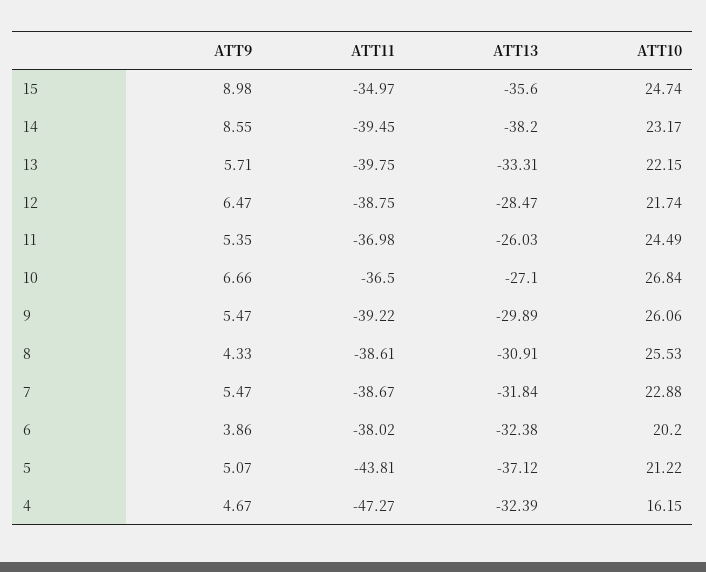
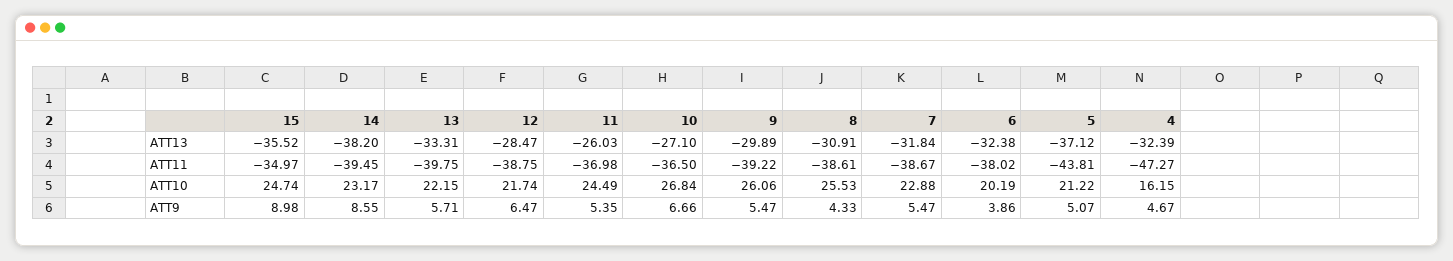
ATT13, 15: -35.6 -> -35.52
ATT10, 6: 20.2 -> 20.19

